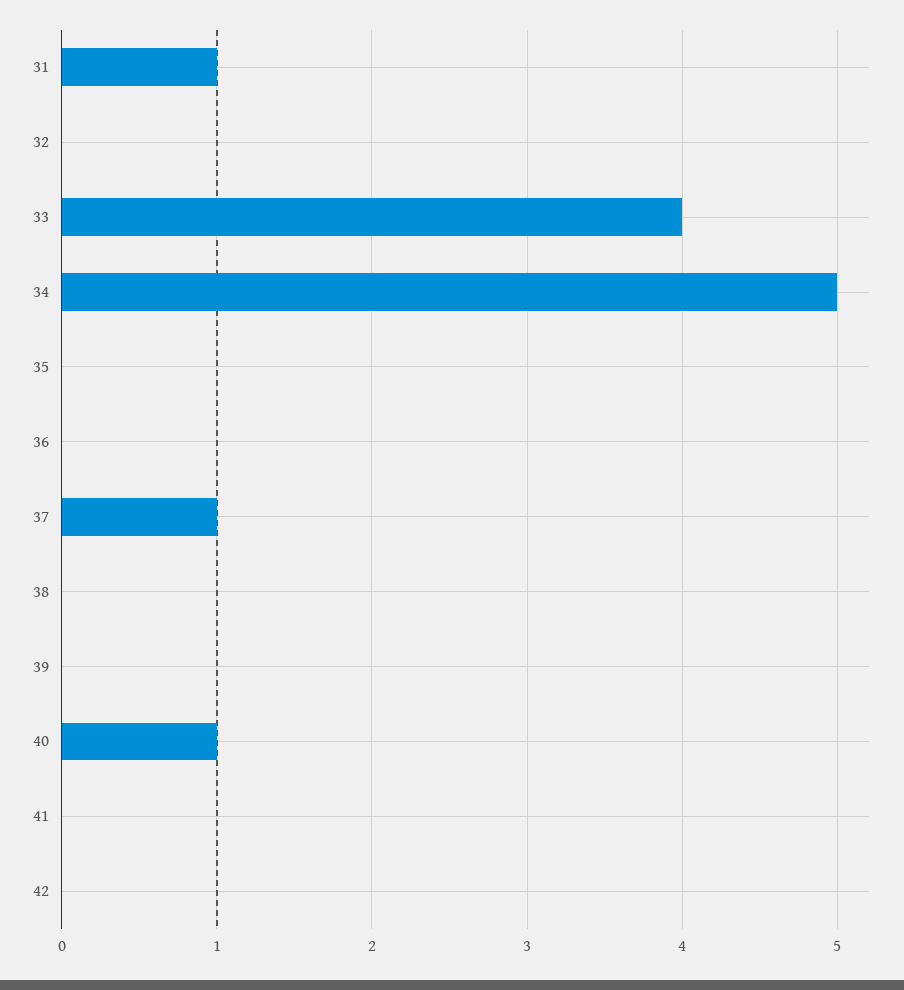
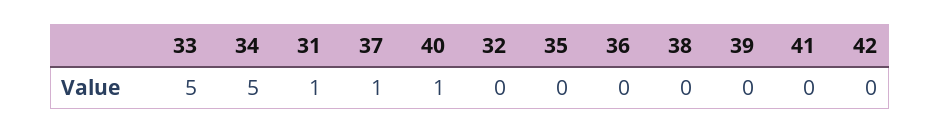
33: 4 -> 5

